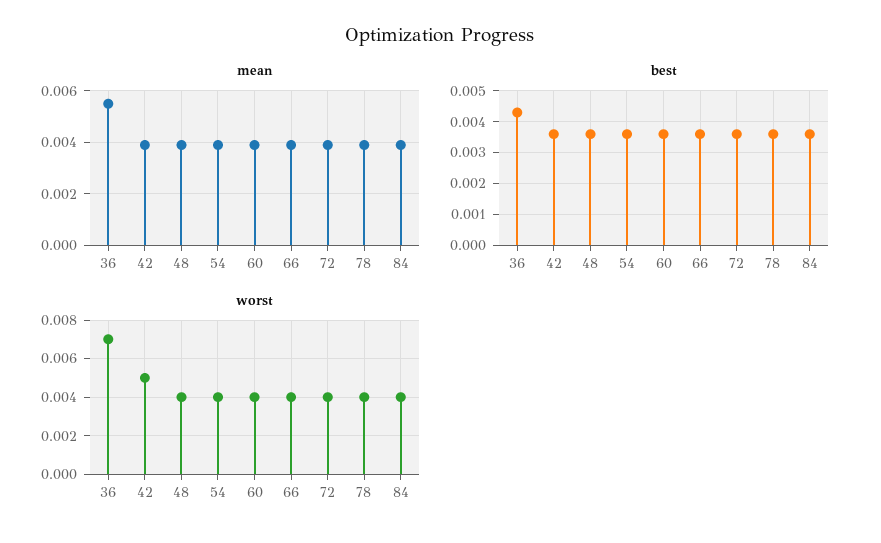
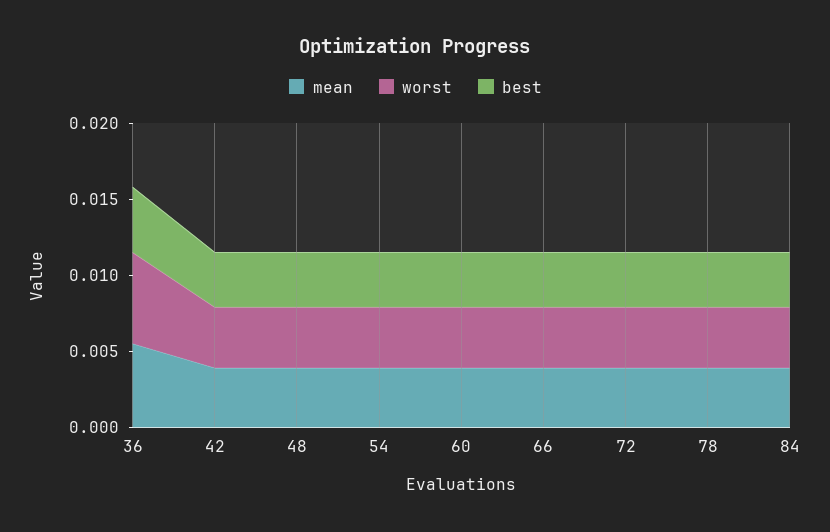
worst, 36: 0.007 -> 0.006
worst, 42: 0.005 -> 0.004

